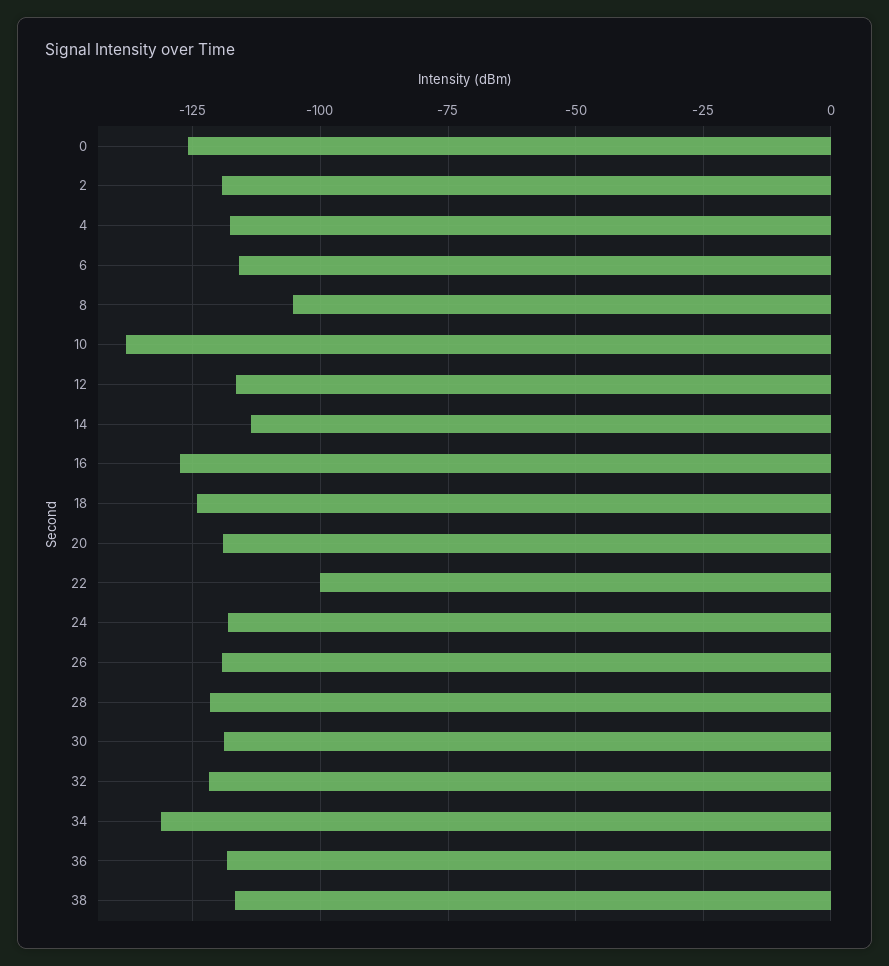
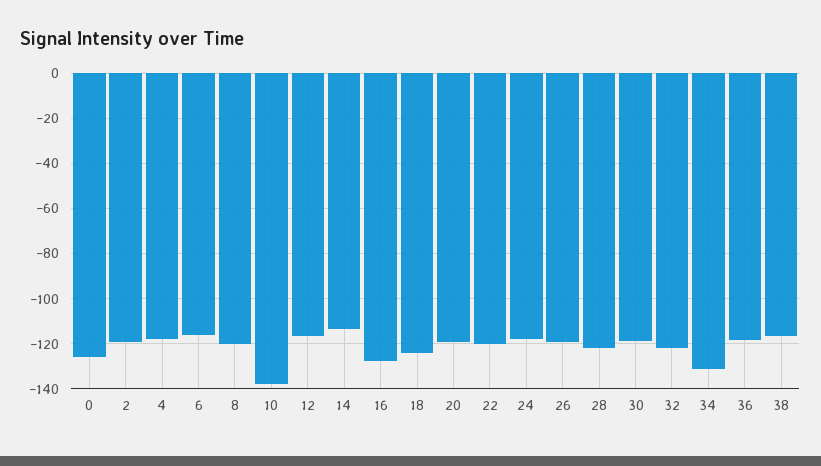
8: -105 -> -120
22: -100 -> -120

